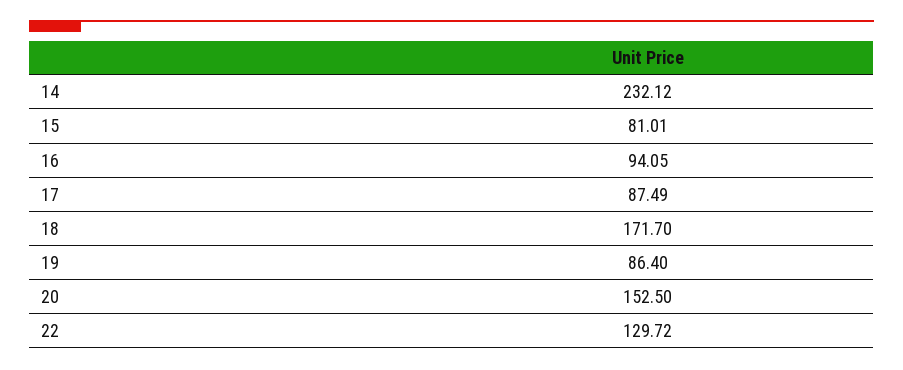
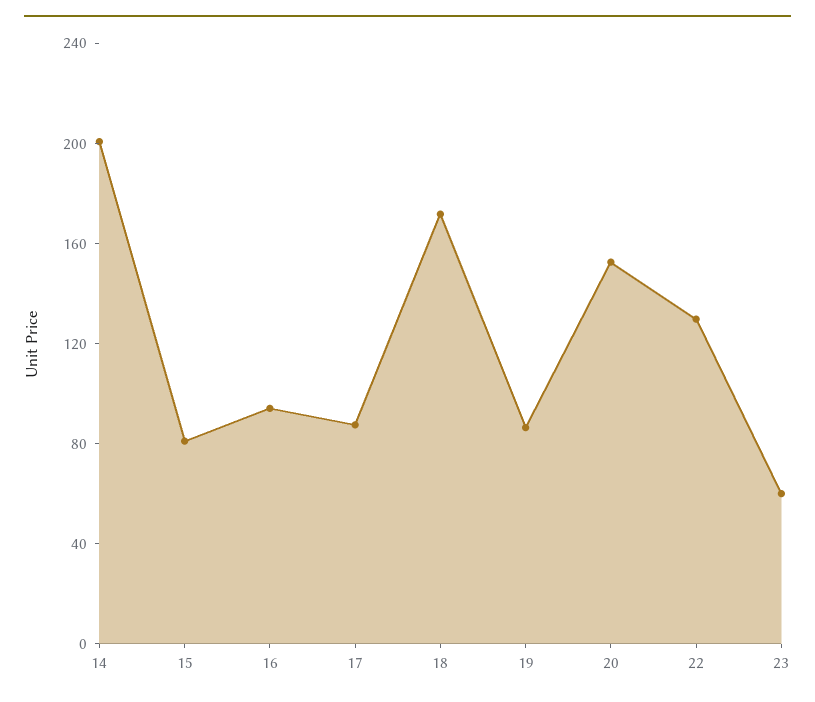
14: 232.12 -> 200
23: none -> 60

